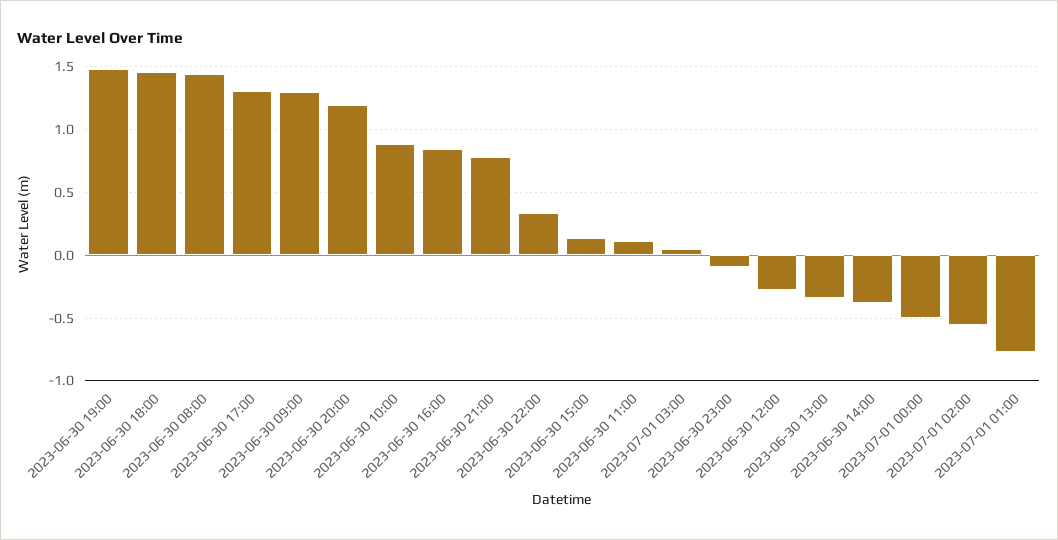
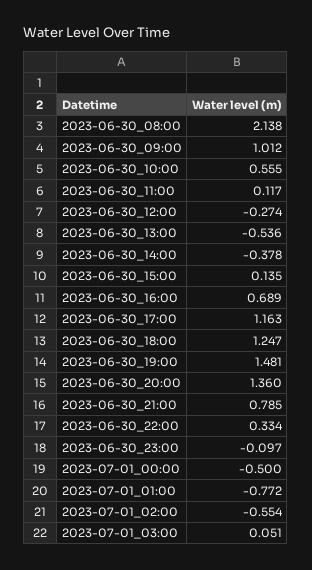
2023-06-30 18:00: 1.45 -> 1.247
2023-06-30 08:00: 1.45 -> 2.138
2023-06-30 17:00: 1.3 -> 1.163
2023-06-30 09:00: 1.3 -> 1.012
2023-06-30 20:00: 1.2 -> 1.36
2023-06-30 10:00: 0.9 -> 0.555
2023-06-30 16:00: 0.85 -> 0.689
2023-06-30 13:00: -0.35 -> -0.536

